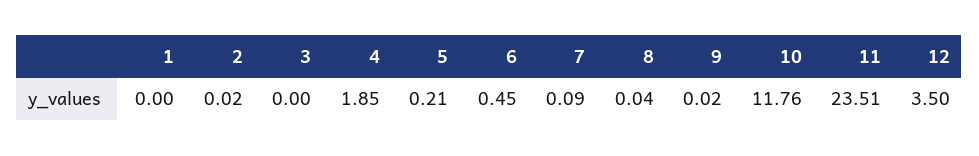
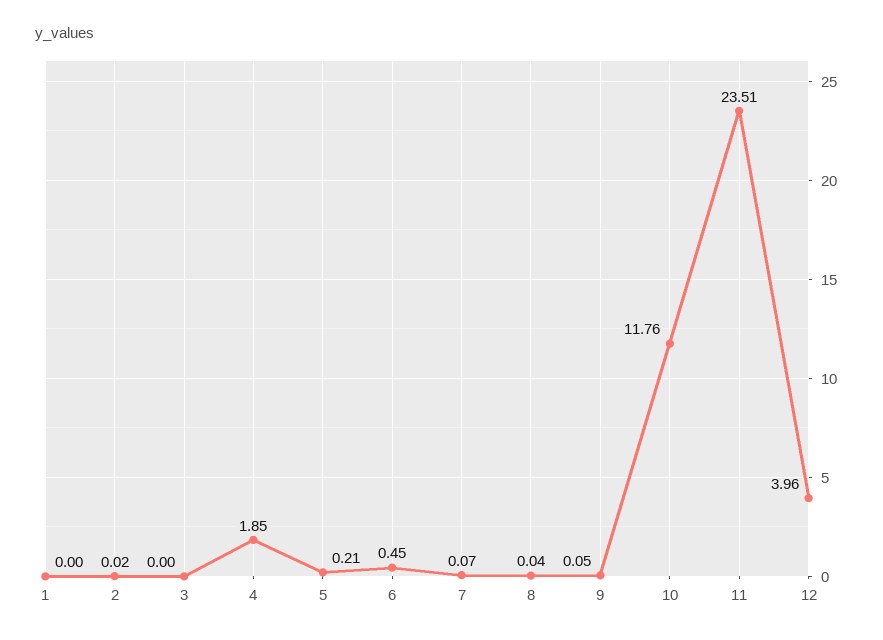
7: 0.09 -> 0.07
9: 0.02 -> 0.05
12: 3.5 -> 3.96

